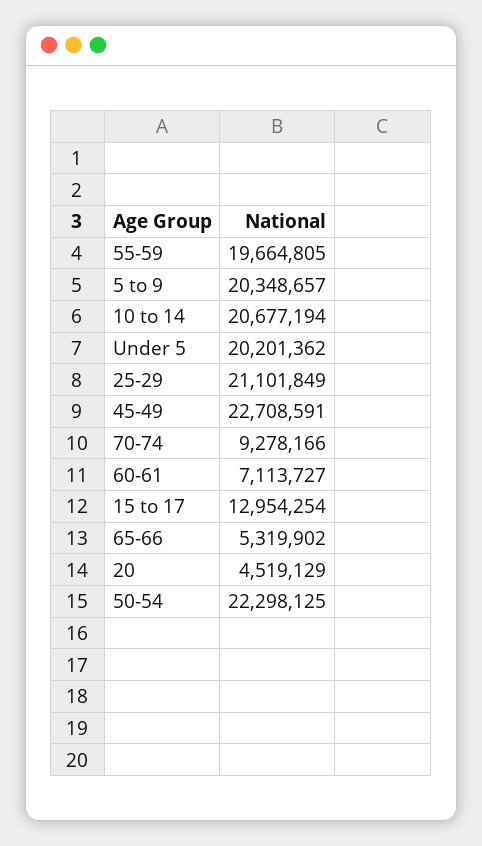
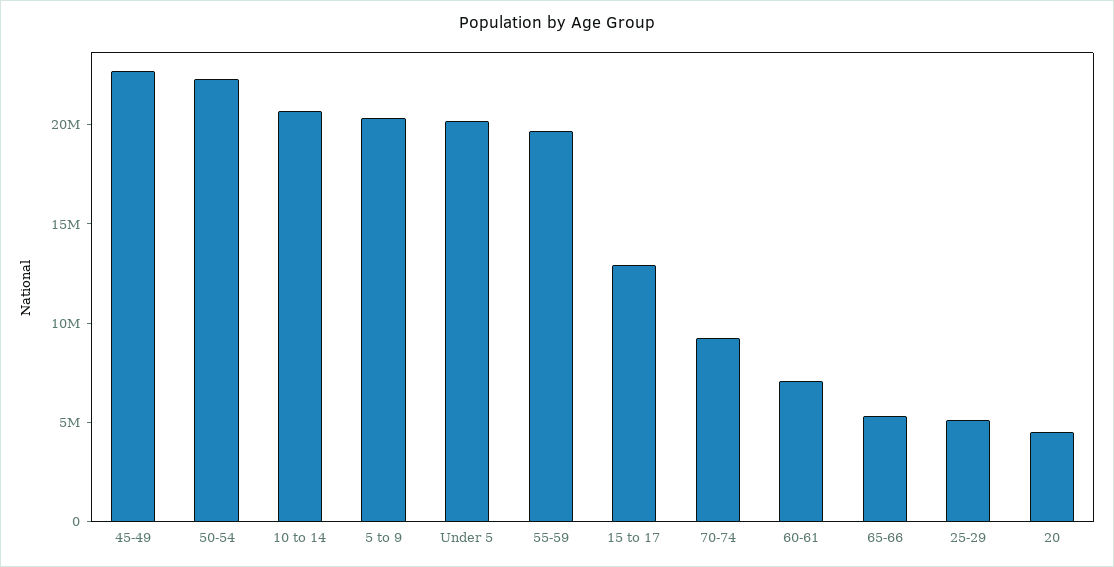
25-29: 21101849 -> 5000000

